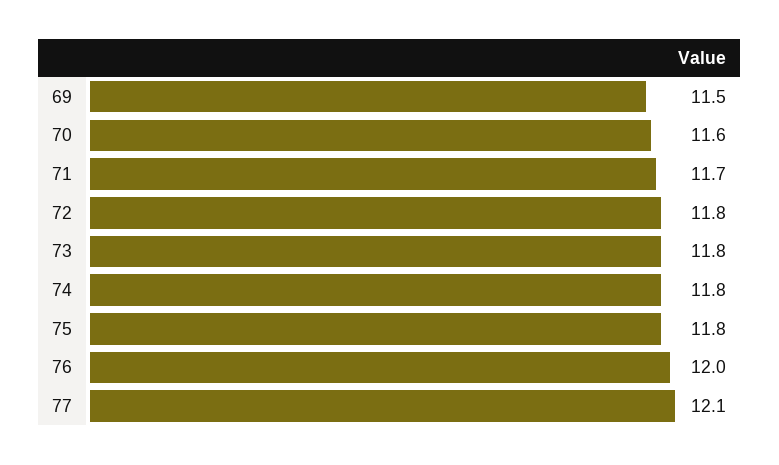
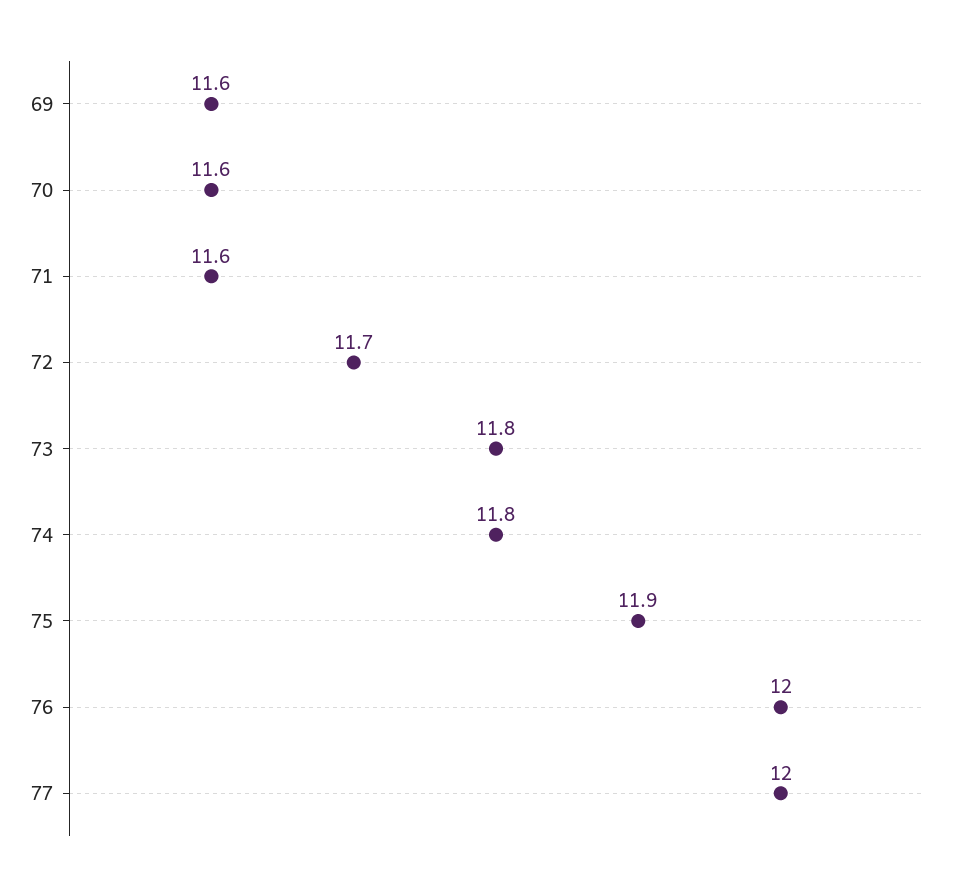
69: 11.5 -> 11.6
71: 11.7 -> 11.6
72: 11.8 -> 11.7
75: 11.8 -> 11.9
77: 12.1 -> 12

